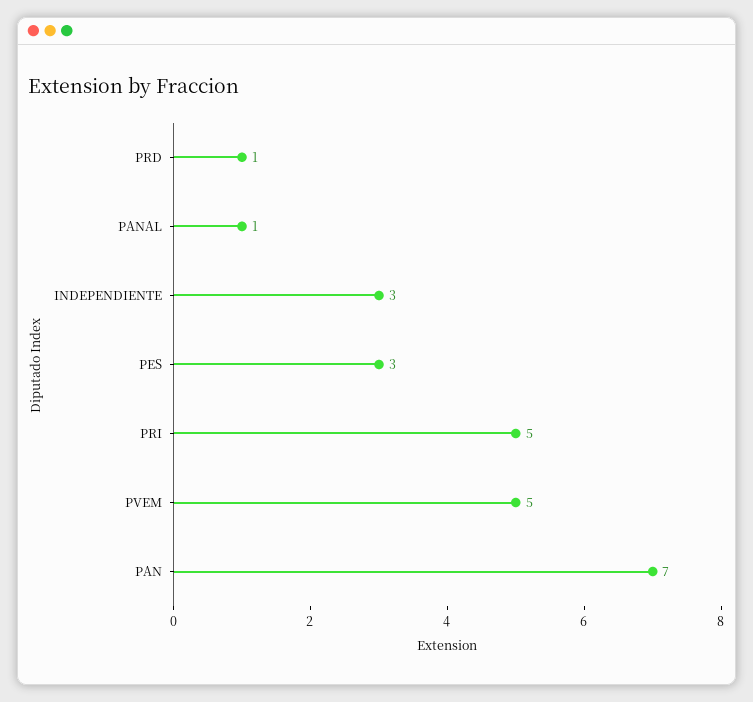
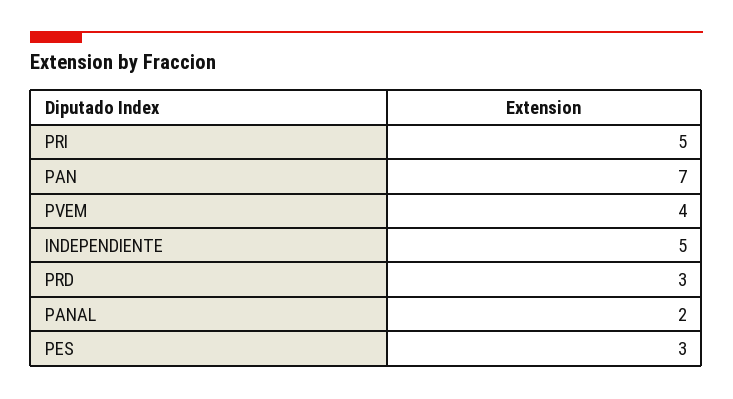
PRD: 1 -> 3
PANAL: 1 -> 2
INDEPENDIENTE: 3 -> 5
PVEM: 5 -> 4

